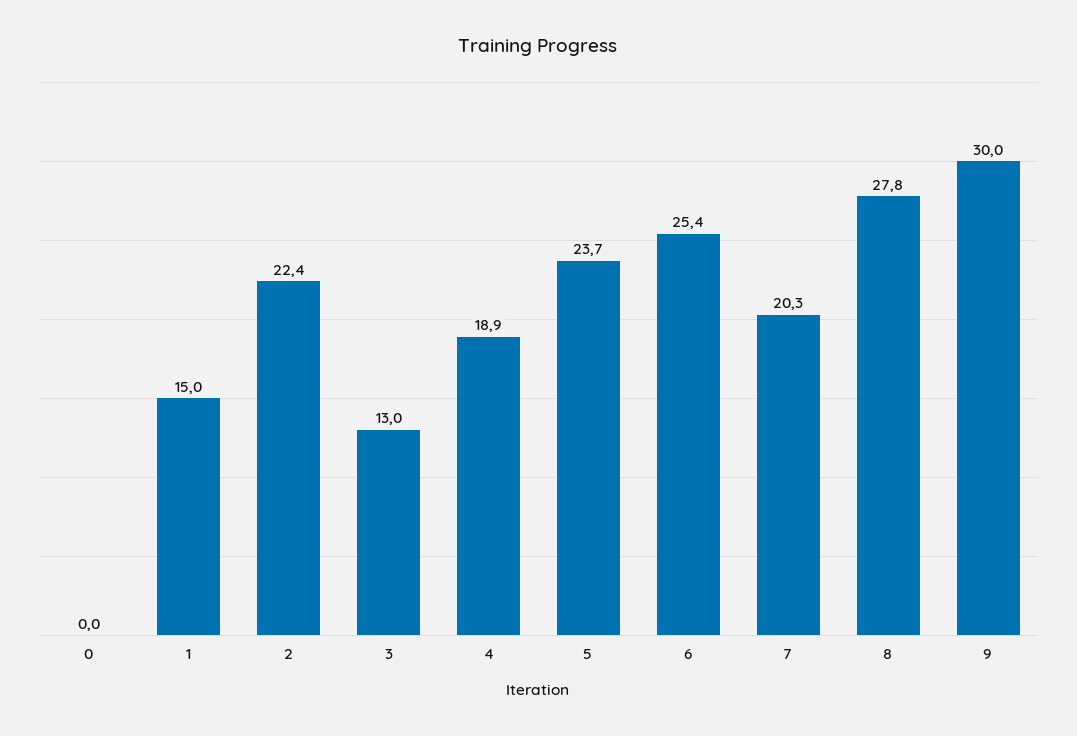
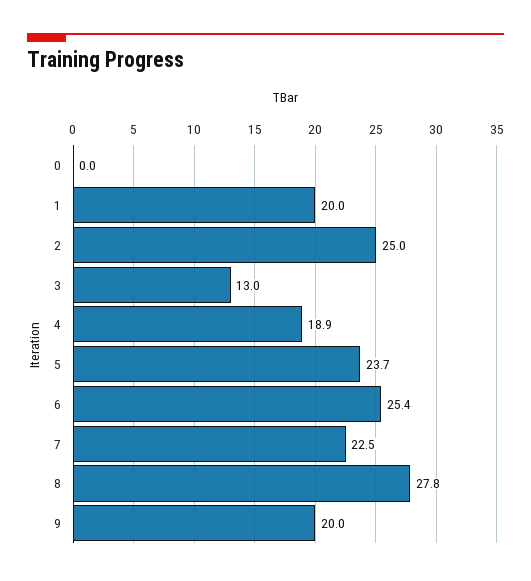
1: 15 -> 20
2: 22.4 -> 25
7: 20.3 -> 22.5
9: 30 -> 20

